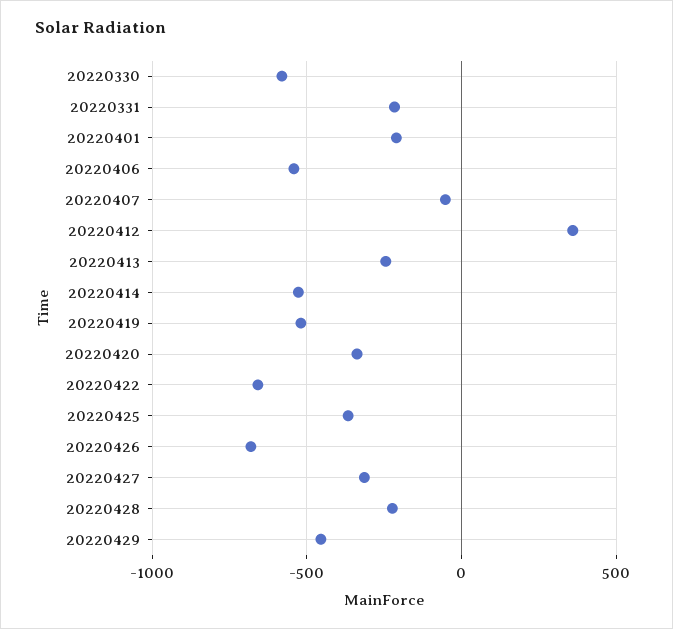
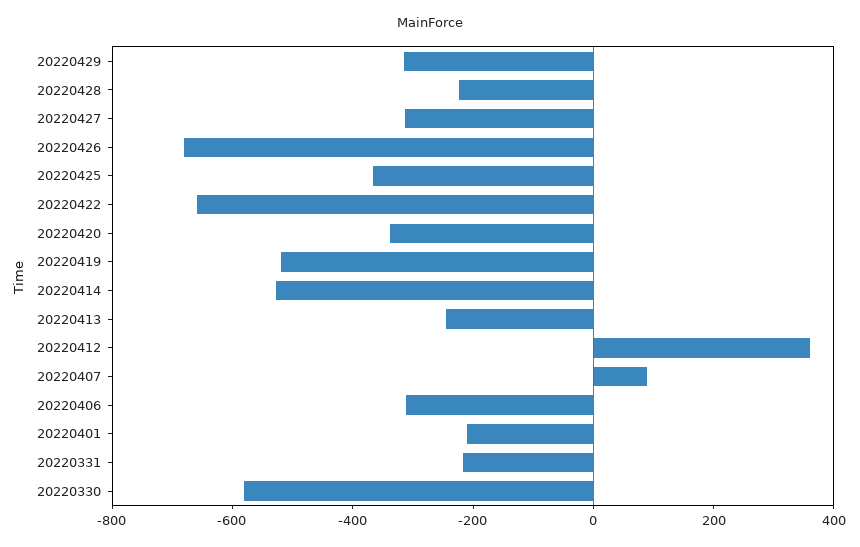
20220406: -550 -> -300
20220407: -50 -> 100
20220429: -450 -> -300

